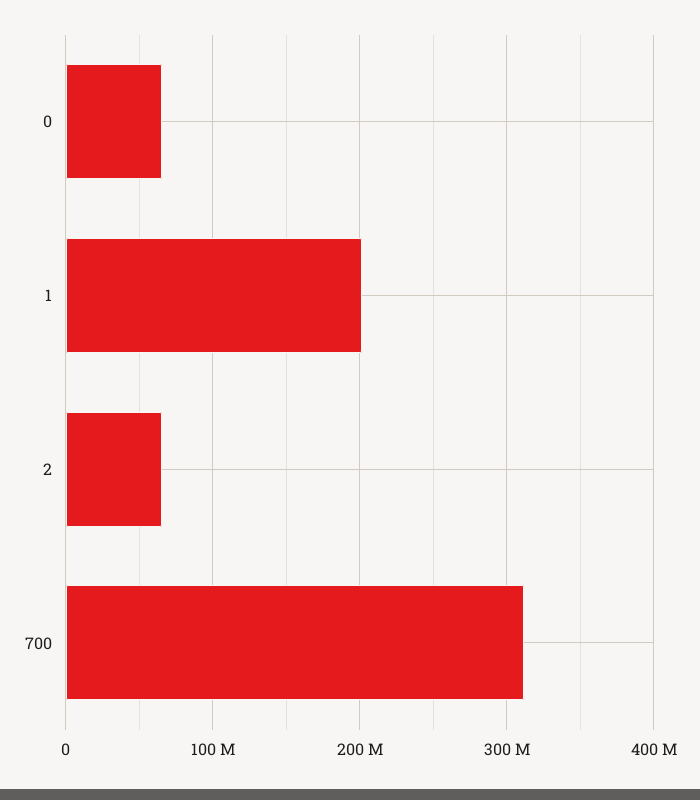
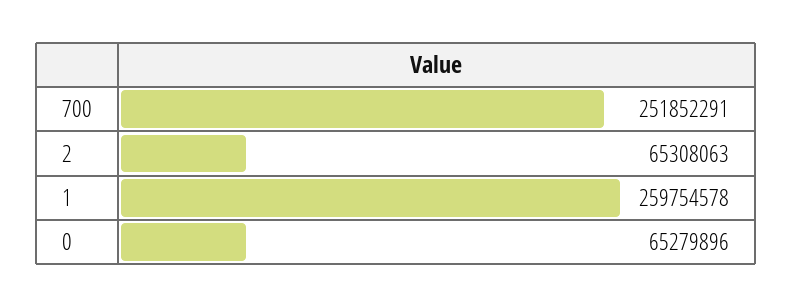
1: 200000000 -> 259754578
700: 310000000 -> 251852291

